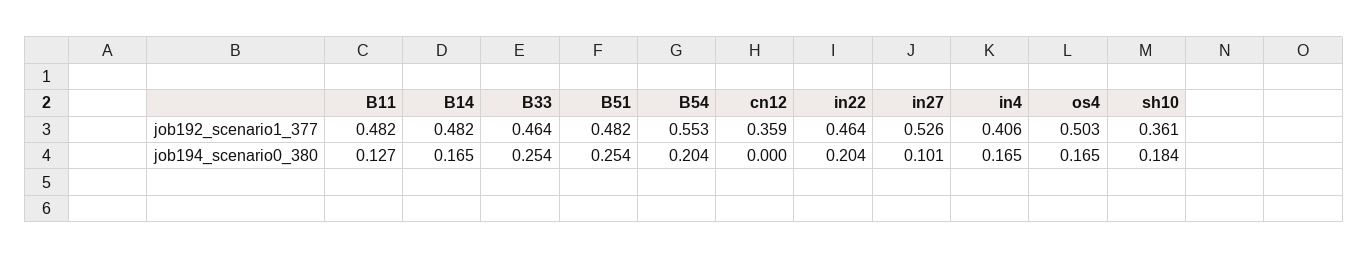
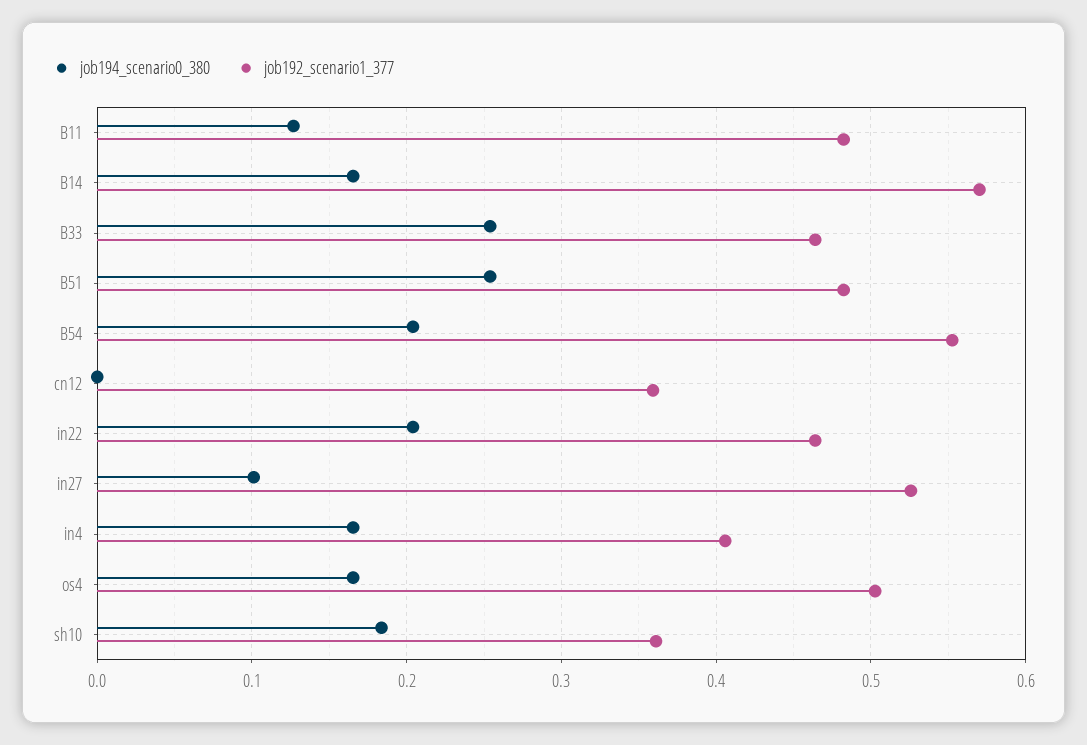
job192_scenario1_377, B14: 0.482 -> 0.57

